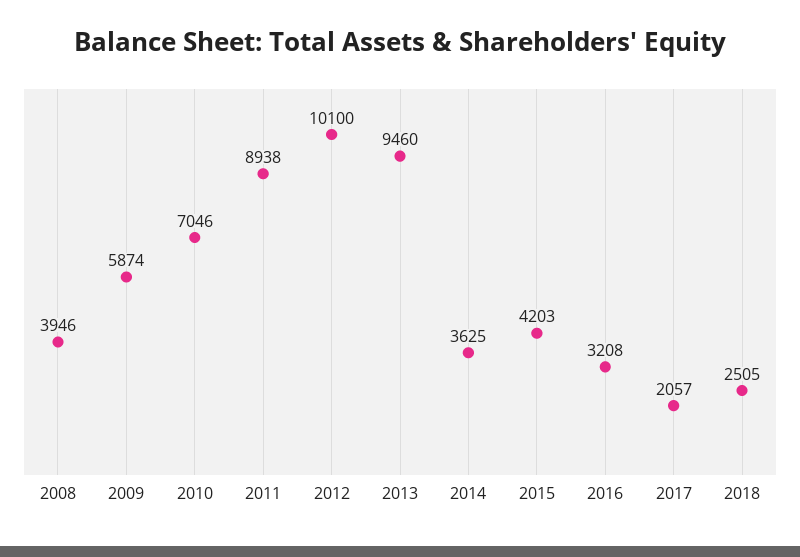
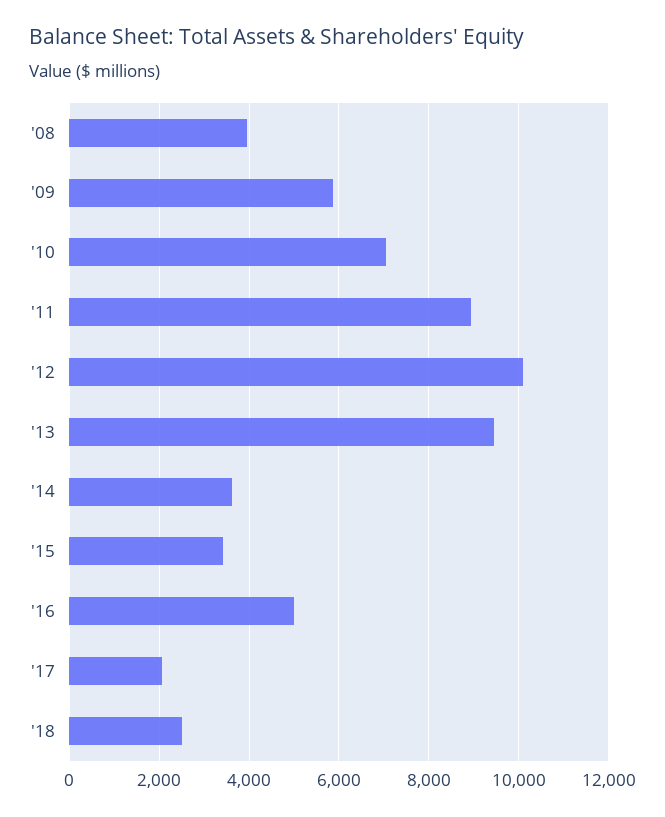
2015: 4203 -> 3400
2016: 3208 -> 5000

